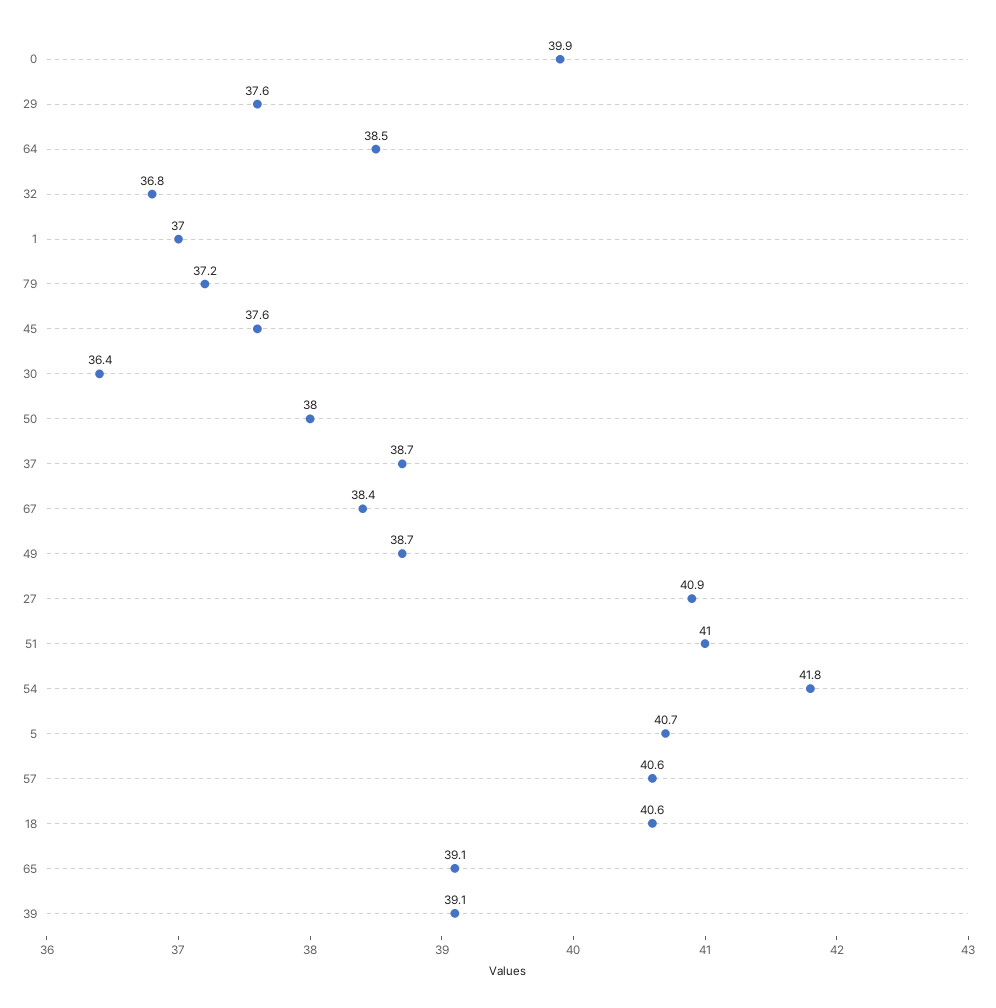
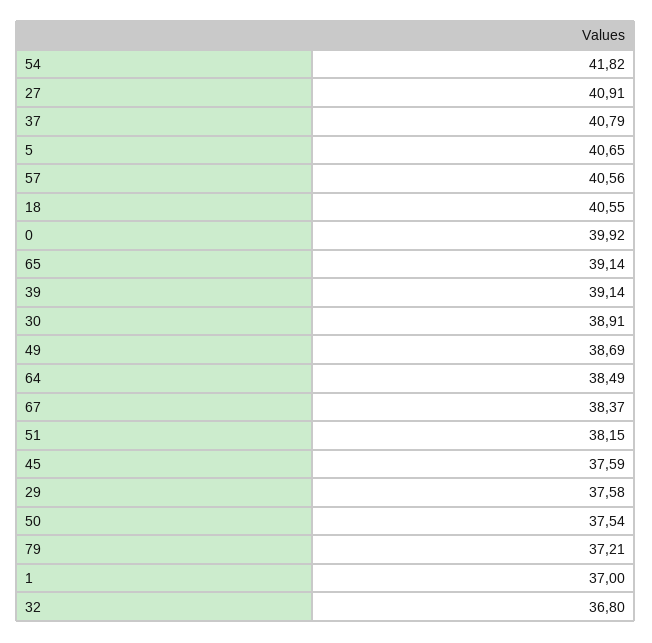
30: 36.4 -> 38.91
50: 38 -> 37.54
37: 38.7 -> 40.79
51: 41 -> 38.15

